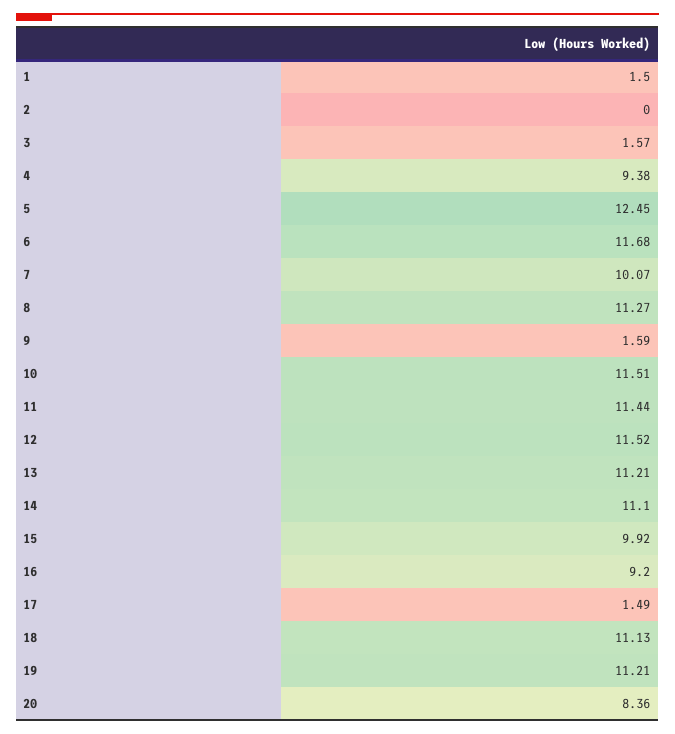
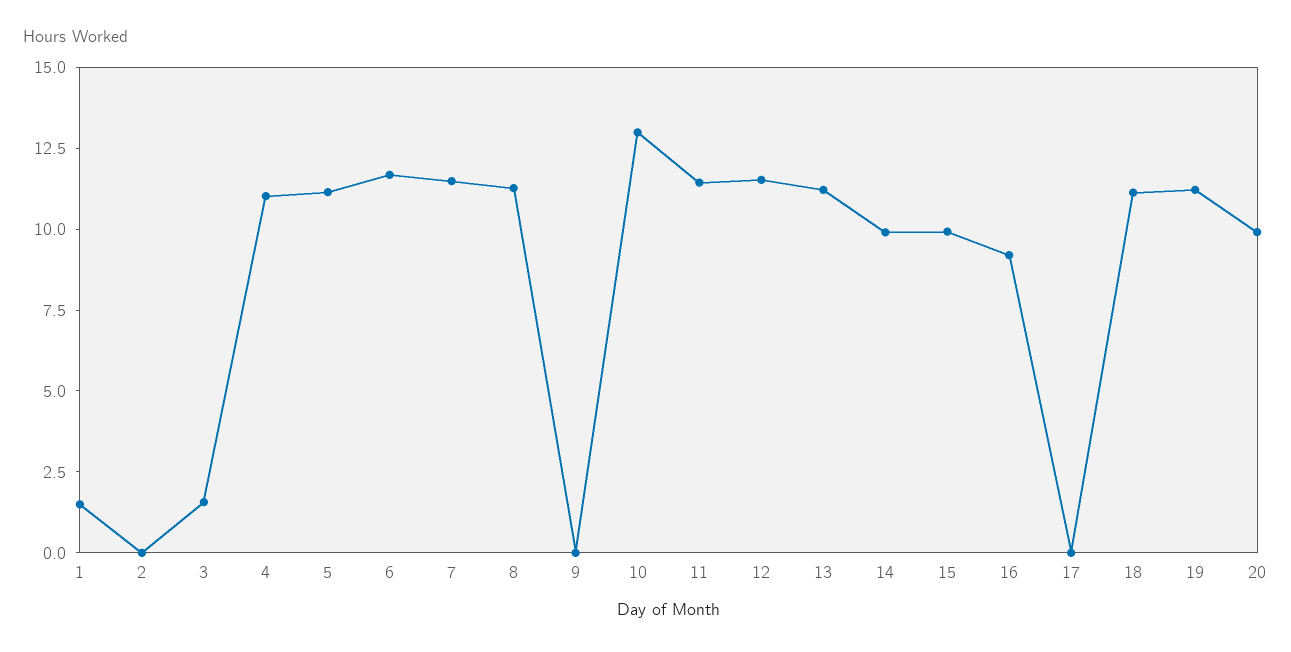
4: 9.38 -> 11
5: 12.45 -> 11
7: 10.07 -> 11.5
9: 1.59 -> 0
10: 11.51 -> 13
14: 11.1 -> 10
17: 1.49 -> 0
20: 8.36 -> 10

